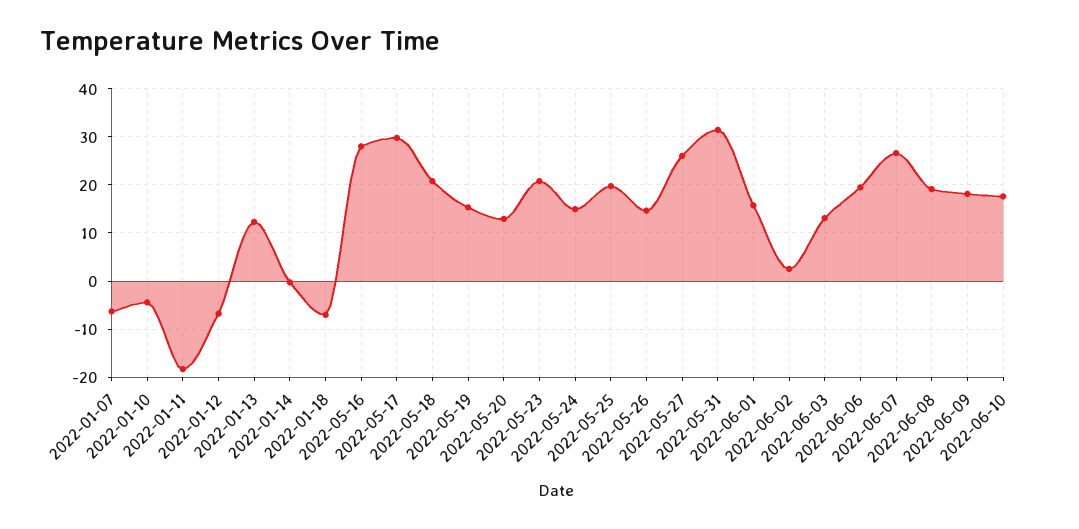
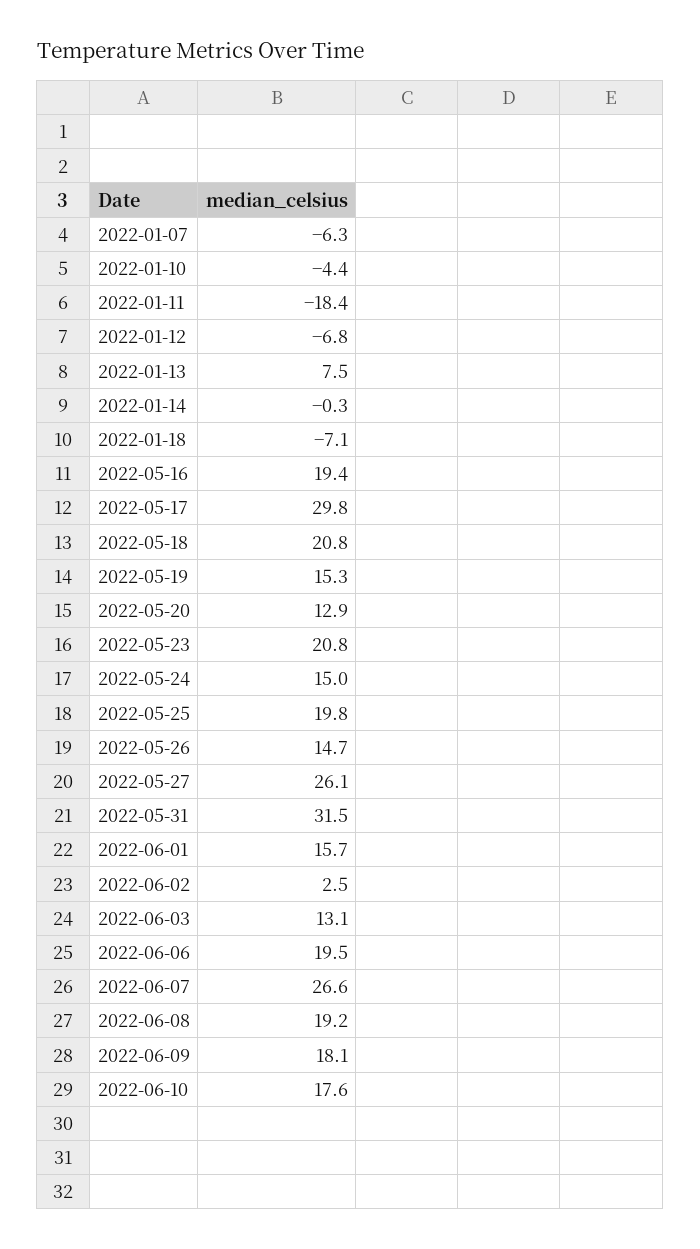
2022-01-13: 12 -> 7.5
2022-05-16: 28 -> 19.4

